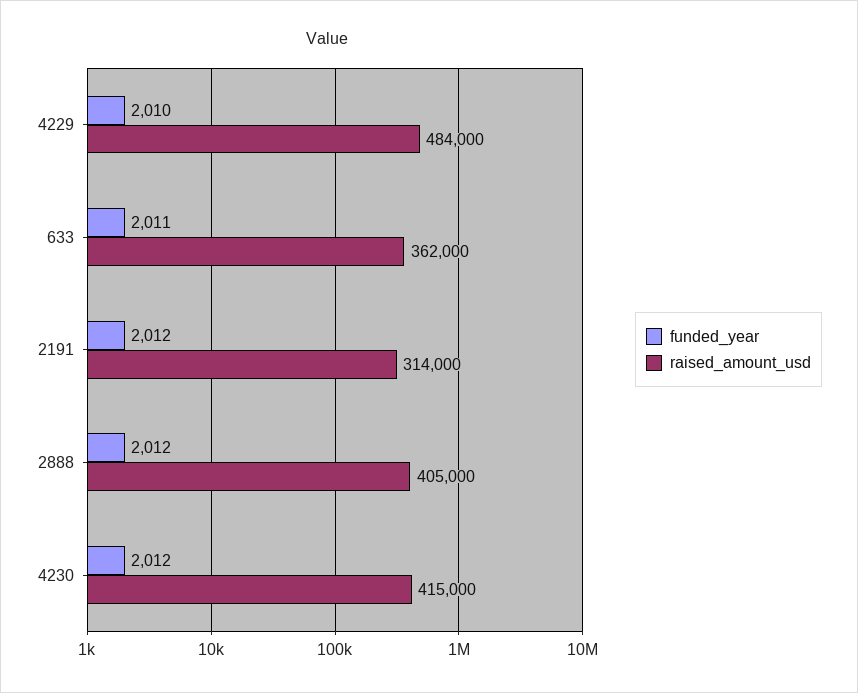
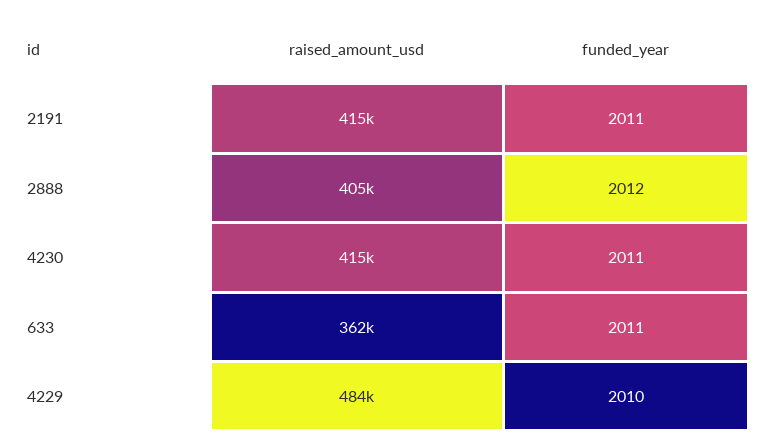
funded_year, 2191: 2012 -> 2011
raised_amount_usd, 2191: 314000 -> 415000
funded_year, 4230: 2012 -> 2011

